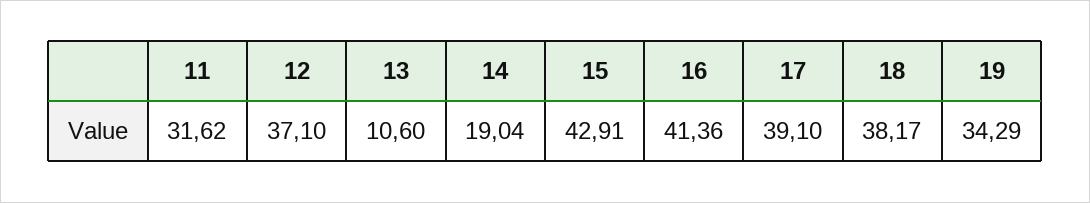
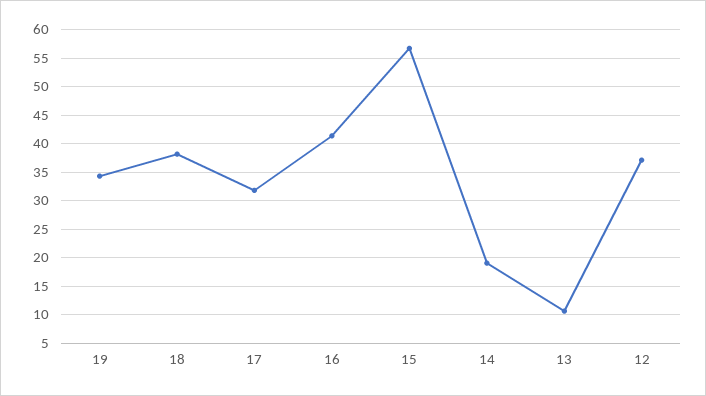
11: 31.62 -> none
15: 42.91 -> 57.5
17: 39.1 -> 32.5

